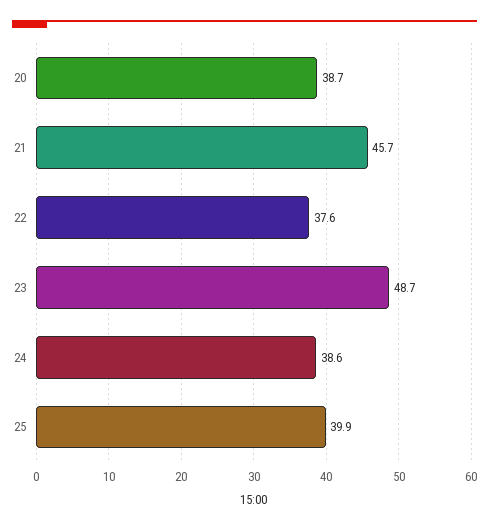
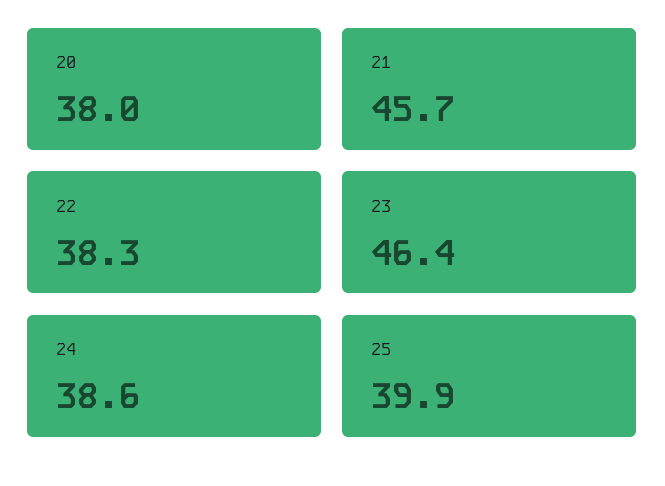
20: 38.7 -> 38
22: 37.6 -> 38.3
23: 48.7 -> 46.4

